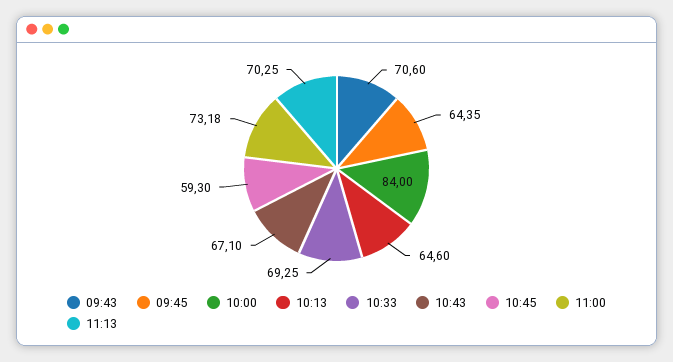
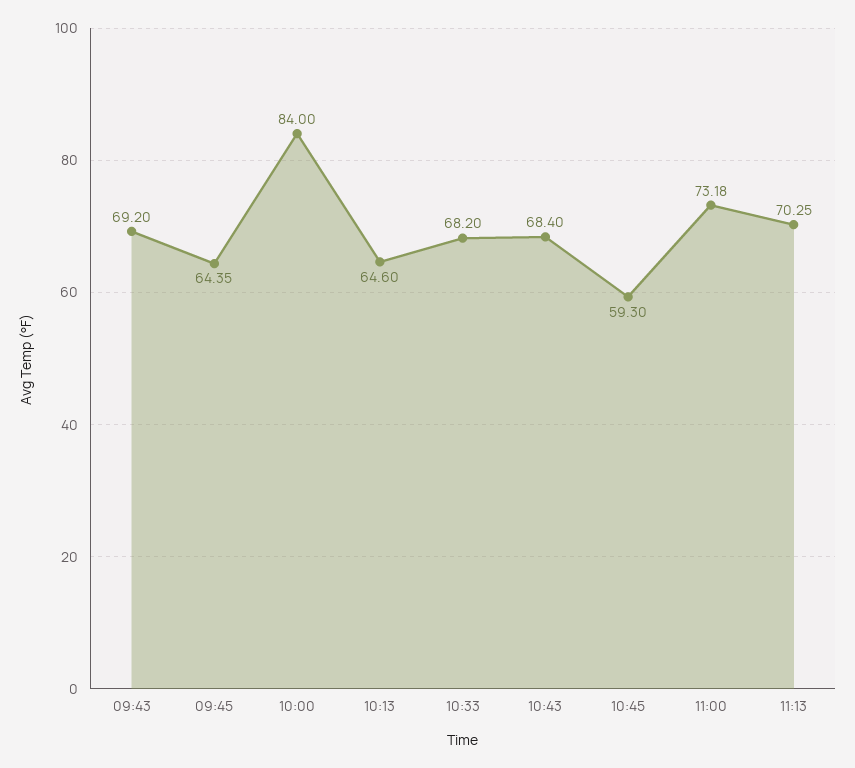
09:43: 70.6 -> 69.2
10:33: 69.25 -> 68.2
10:43: 67.1 -> 68.4

